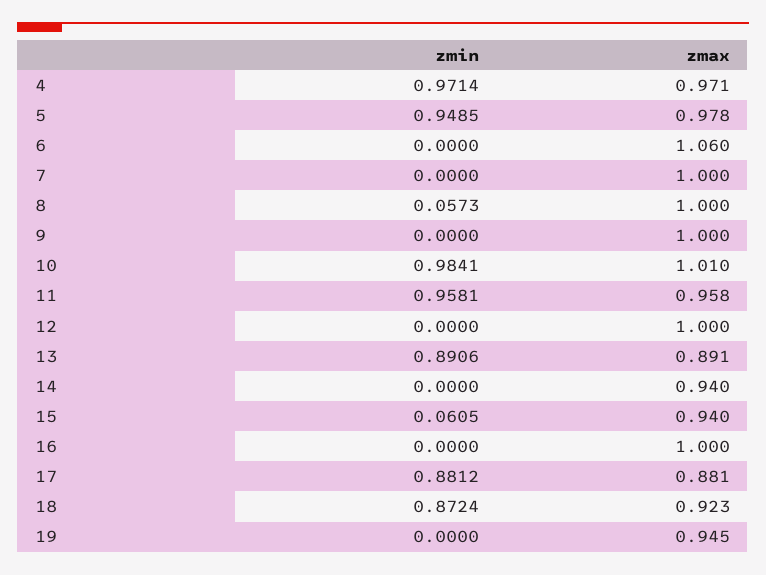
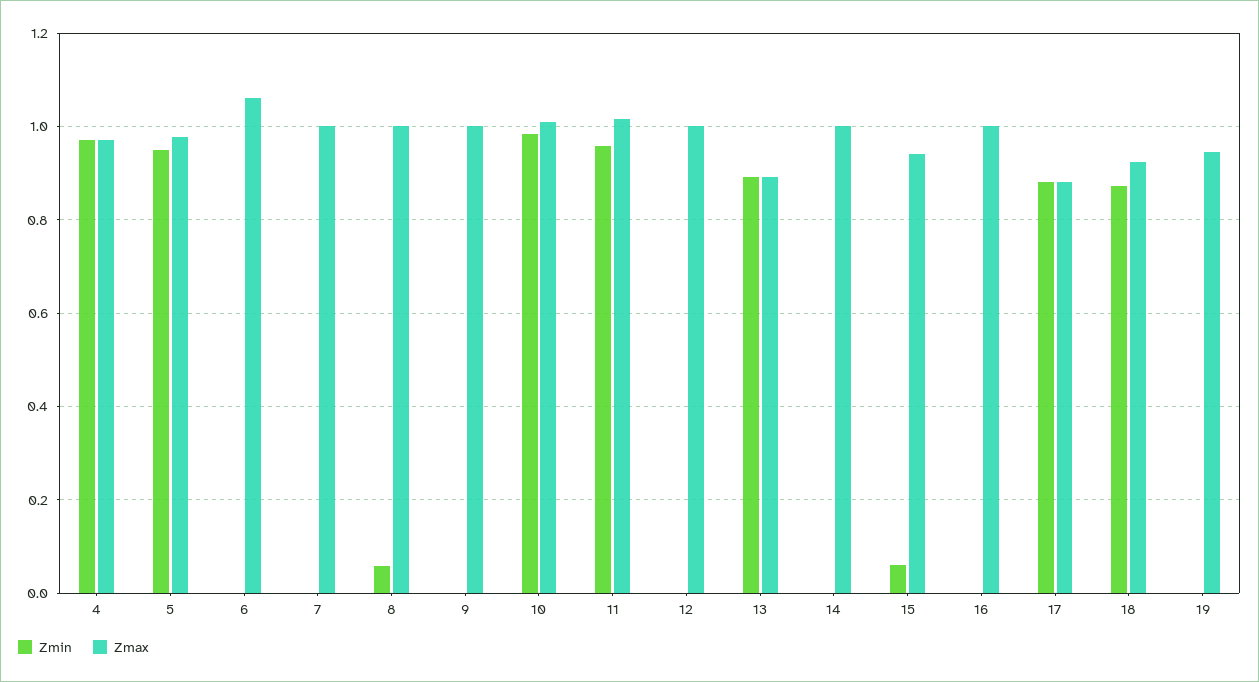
zmax, 11: 0.958 -> 1.02
zmax, 14: 0.94 -> 1

